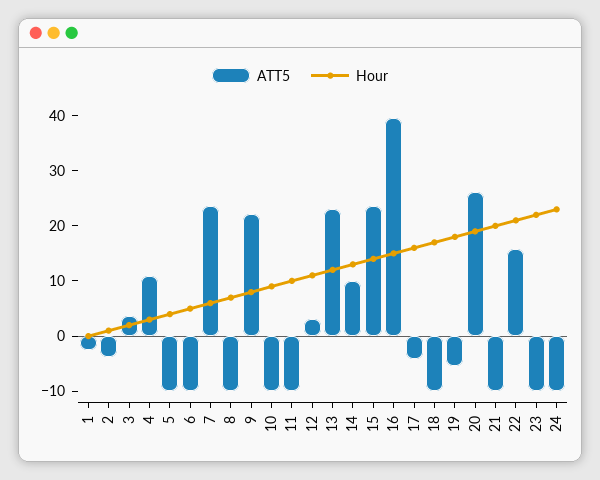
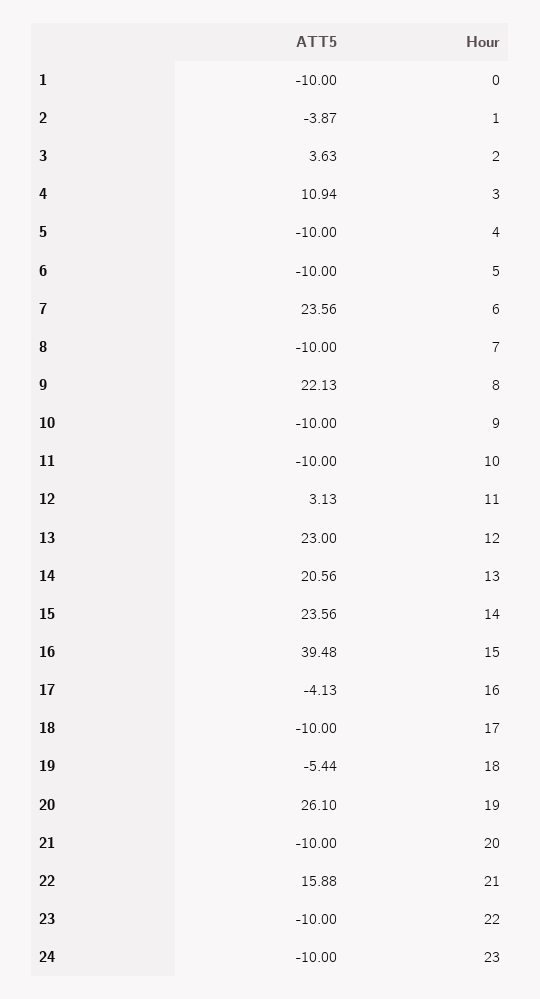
ATT5, 1: -2 -> -10
ATT5, 14: 10 -> 20.56

